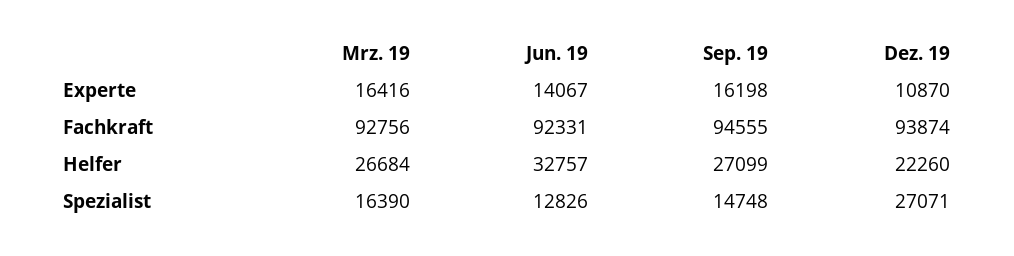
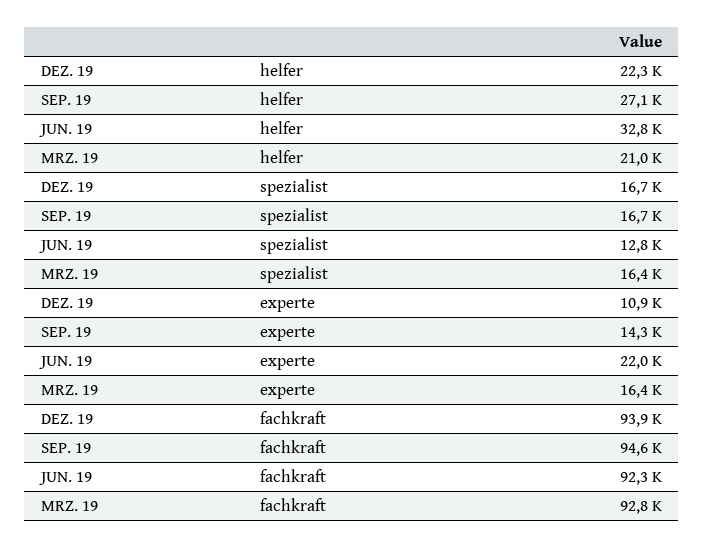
Jun. 19, Experte: 14067 -> 22000
Sep. 19, Experte: 16198 -> 14300
Mrz. 19, Helfer: 26684 -> 21000
Sep. 19, Spezialist: 14748 -> 16700
Dez. 19, Spezialist: 27071 -> 16700

